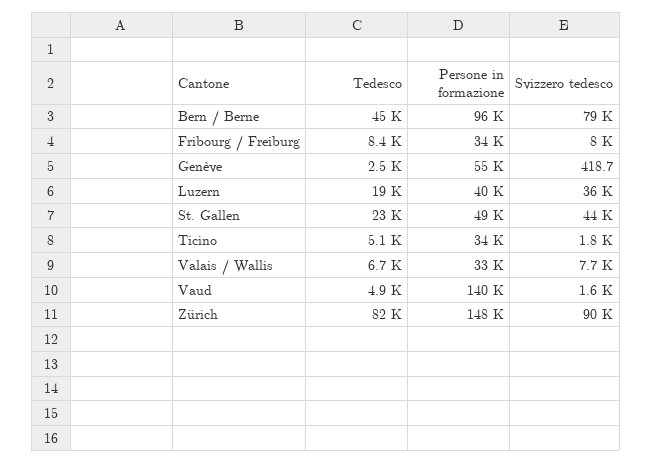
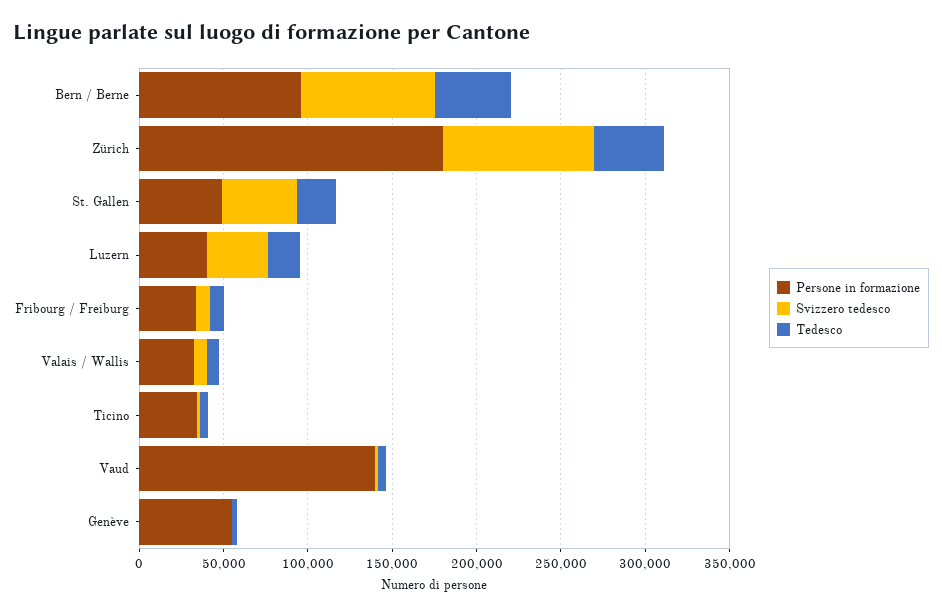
Tedesco, Zürich: 82000 -> 40000
Persone in formazione, Zürich: 148000 -> 180000

